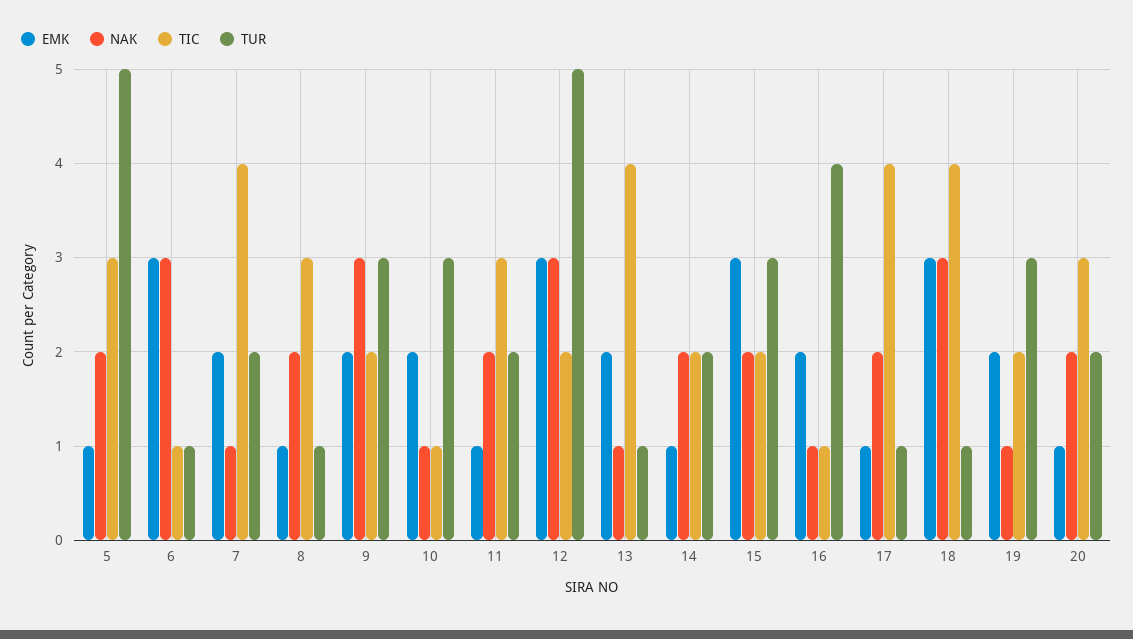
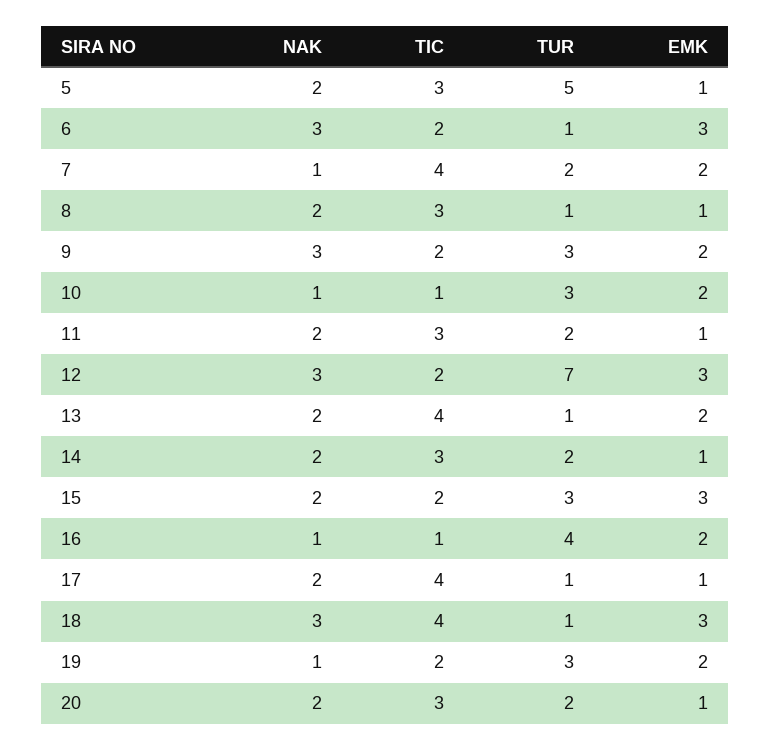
TIC, 6: 1 -> 2
TUR, 12: 5 -> 7
NAK, 13: 1 -> 2
TIC, 14: 2 -> 3

